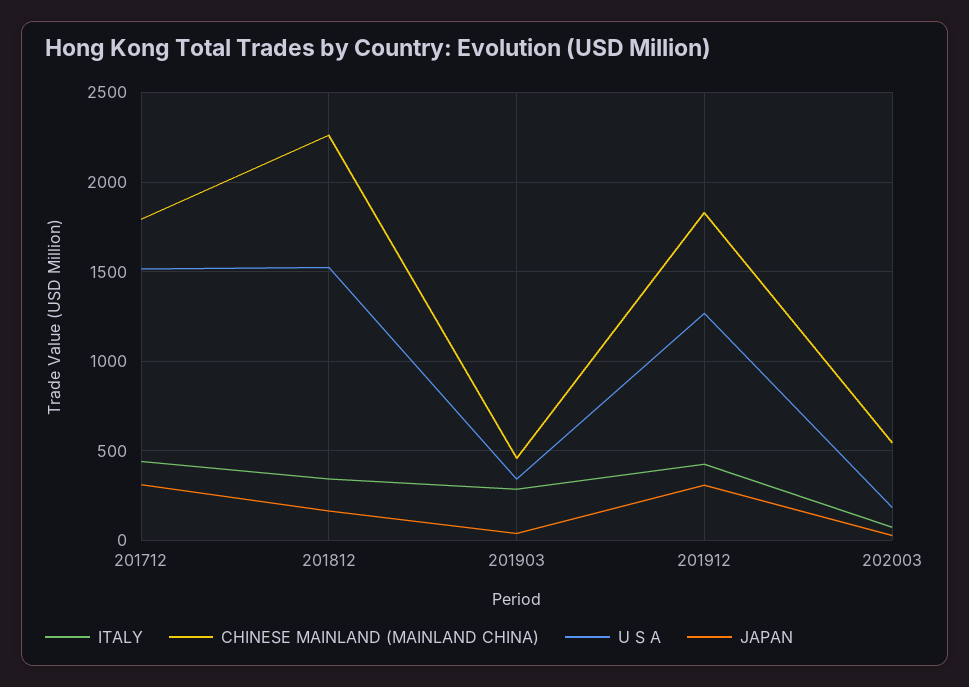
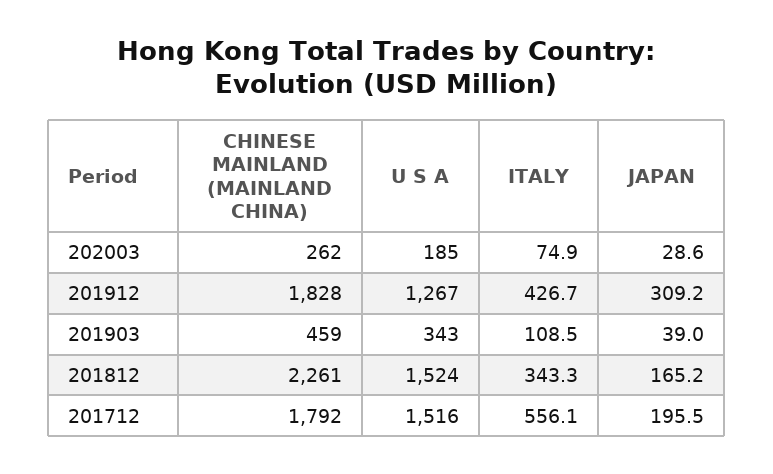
ITALY, 201712: 450 -> 556.1
JAPAN, 201712: 300 -> 195.5
ITALY, 201903: 300 -> 108.5
CHINESE MAINLAND (MAINLAND CHINA), 202003: 550 -> 262

